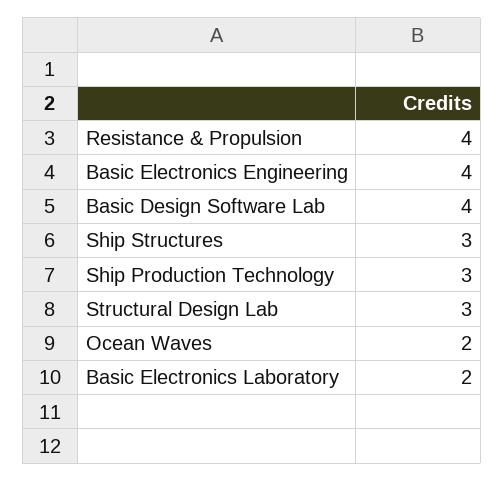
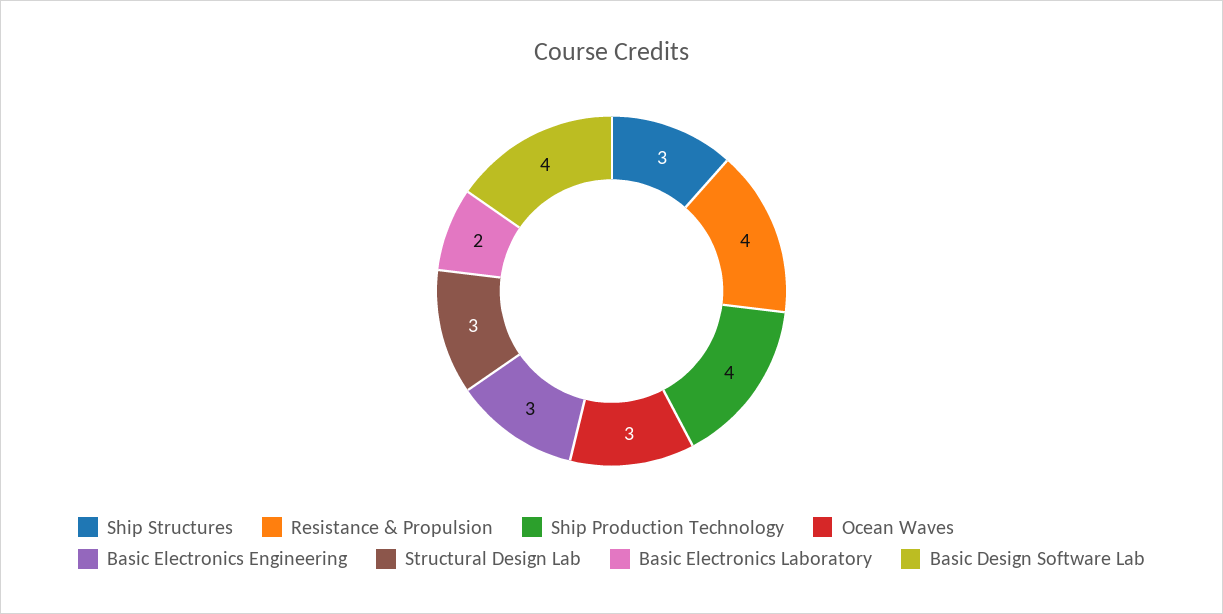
Basic Electronics Engineering: 4 -> 3
Ship Production Technology: 3 -> 4
Ocean Waves: 2 -> 3

